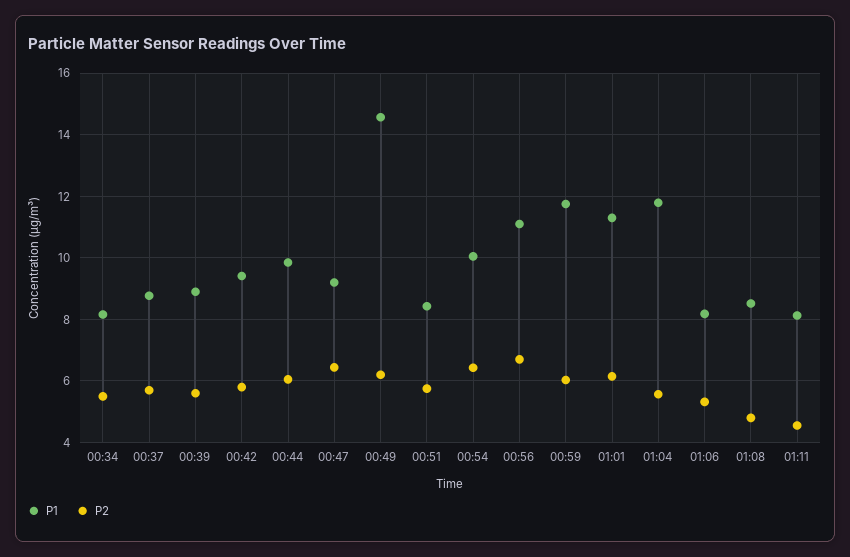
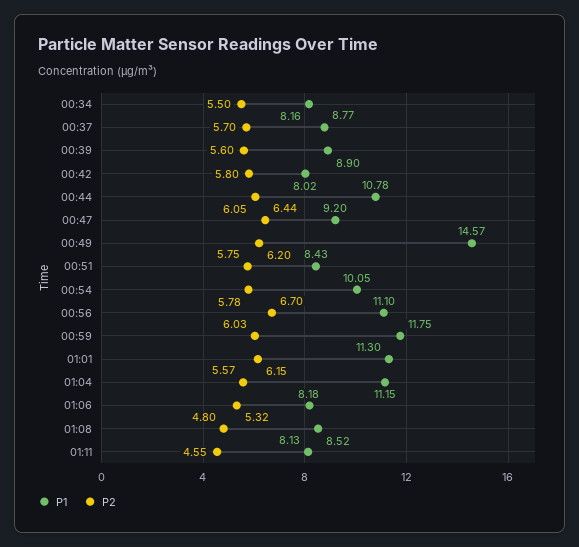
P1, 00:42: 9.4 -> 8.02
P1, 00:44: 9.8 -> 10.78
P2, 00:54: 6.4 -> 5.78
P1, 01:04: 11.8 -> 11.15

